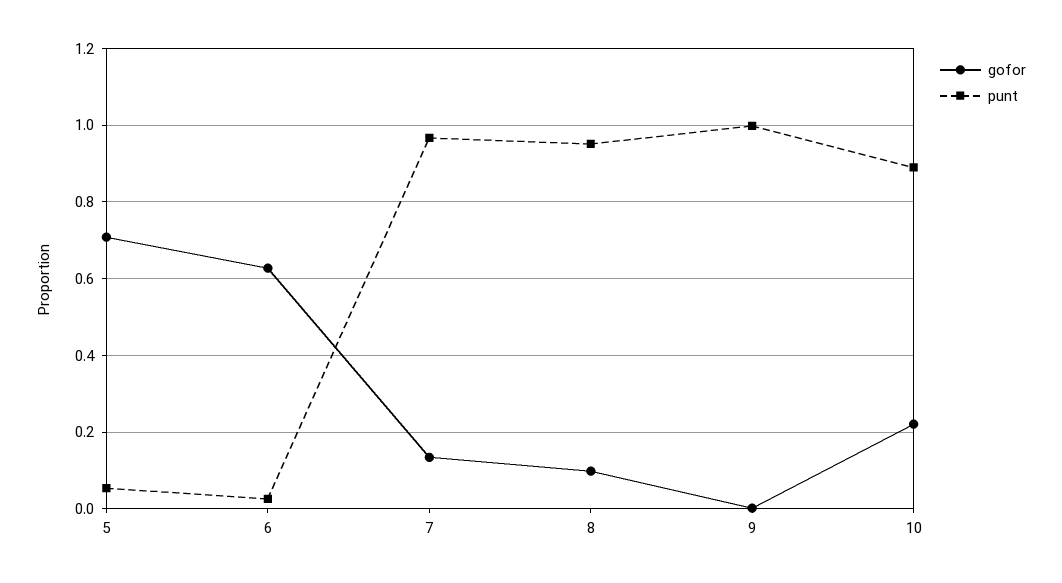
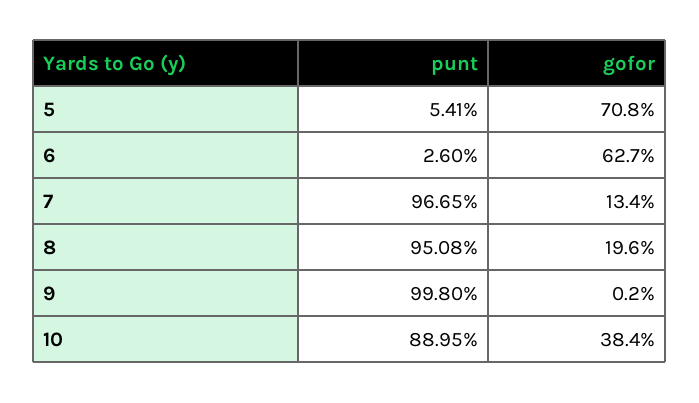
gofor, 8: 0.1 -> 0.196
gofor, 10: 0.22 -> 0.384

